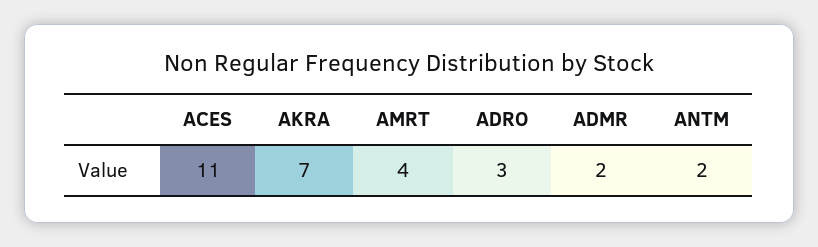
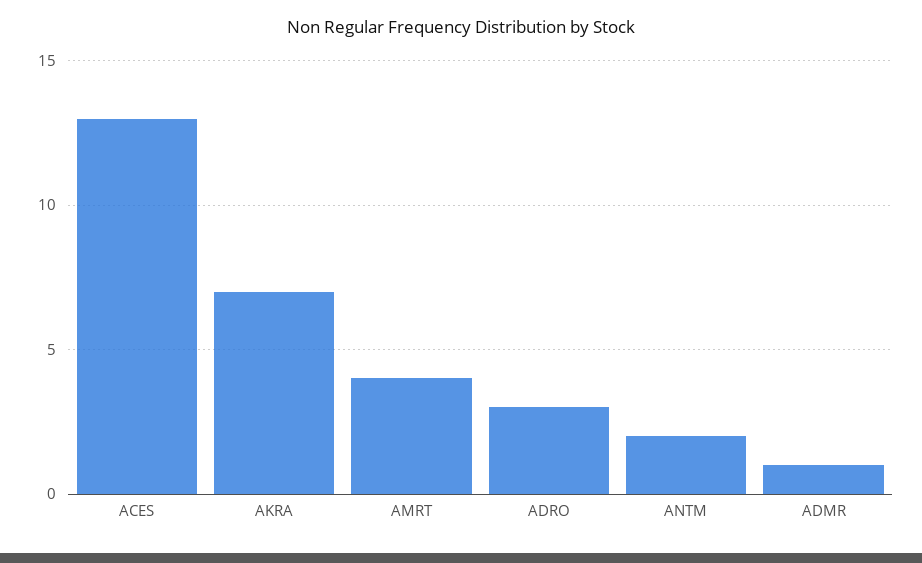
ACES: 11 -> 13
ADMR: 2 -> 1

